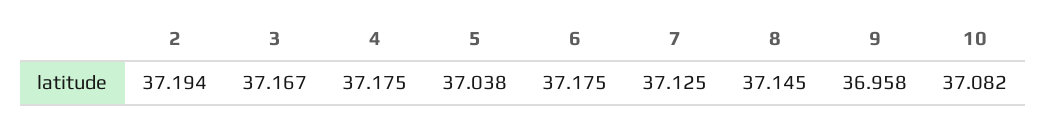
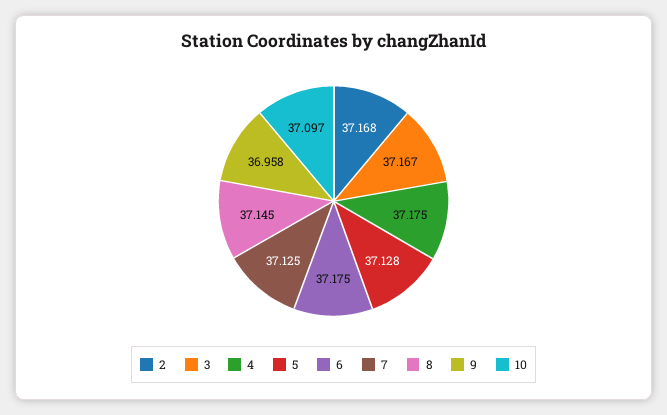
2: 37.194 -> 37.168
5: 37.038 -> 37.128
10: 37.082 -> 37.097

